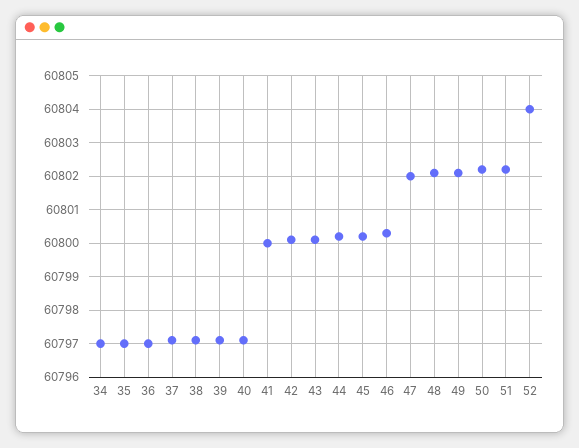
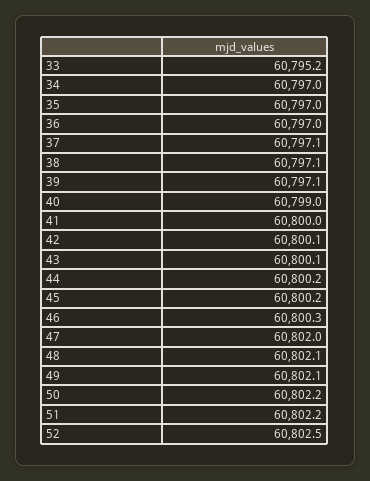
40: 60797 -> 60799
52: 60804 -> 60802.5
33: none -> 60795.2

